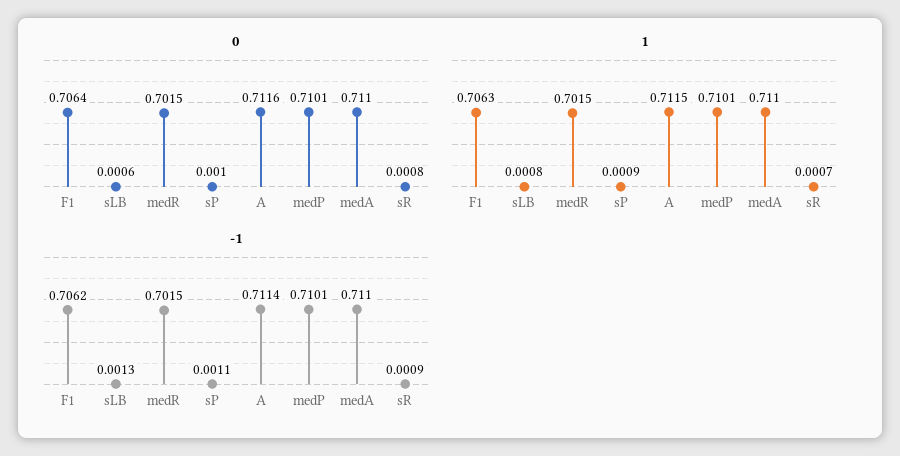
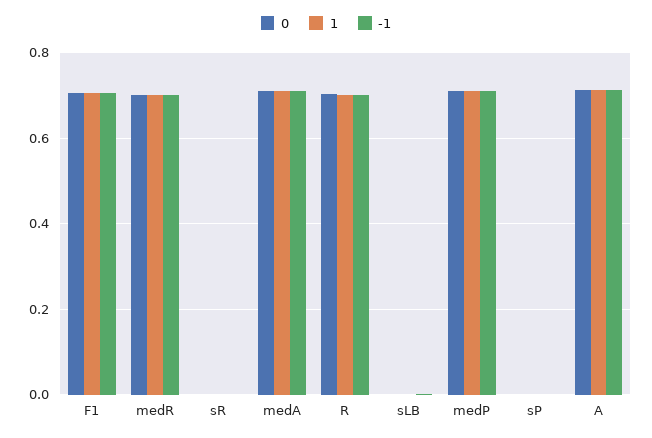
0, R: none -> 0.7
1, R: none -> 0.7
-1, R: none -> 0.7

